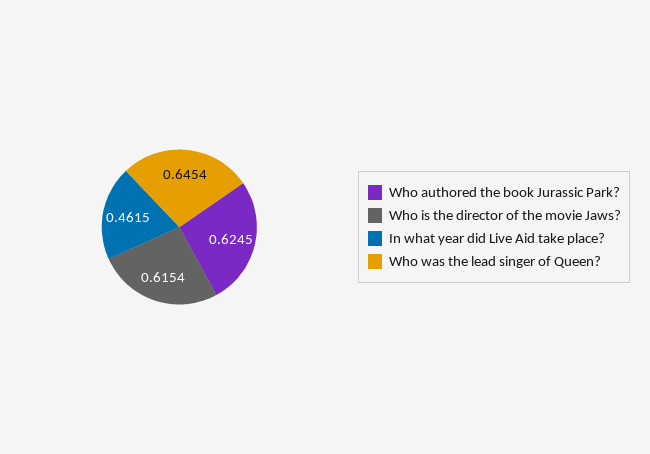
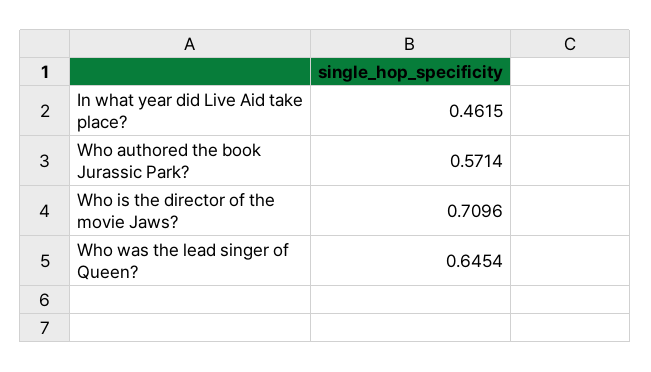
Who authored the book Jurassic Park?: 0.6245 -> 0.5714
Who is the director of the movie Jaws?: 0.6154 -> 0.7096

